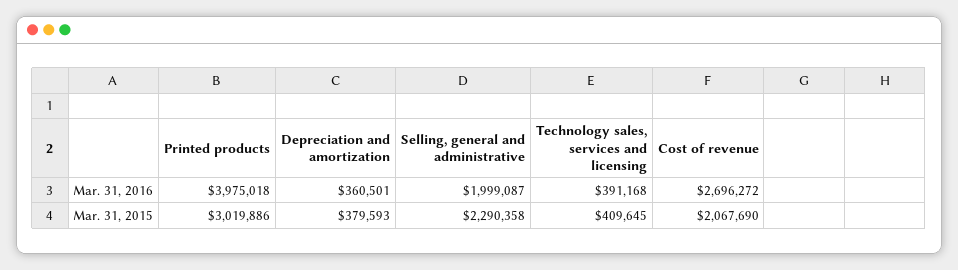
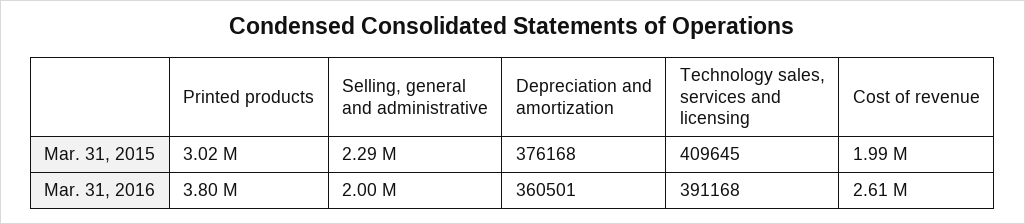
Printed products, Mar. 31, 2016: 3975018 -> 3800000
Cost of revenue, Mar. 31, 2016: 2696272 -> 2610000
Depreciation and amortization, Mar. 31, 2015: 379593 -> 376168
Cost of revenue, Mar. 31, 2015: 2067690 -> 1990000

